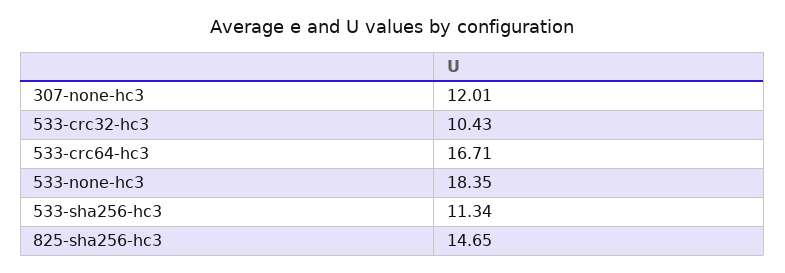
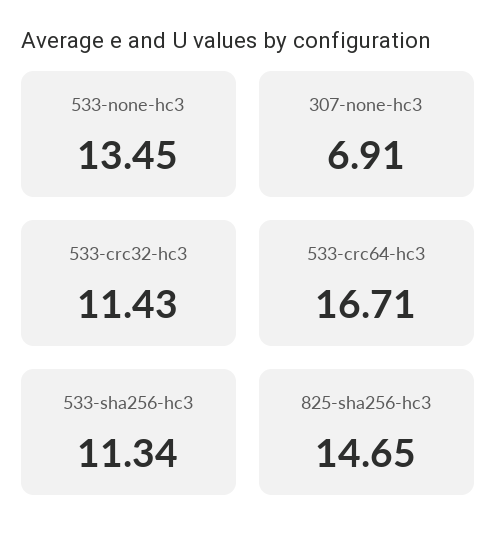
307-none-hc3: 12.01 -> 6.91
533-crc32-hc3: 10.43 -> 11.43
533-none-hc3: 18.35 -> 13.45

